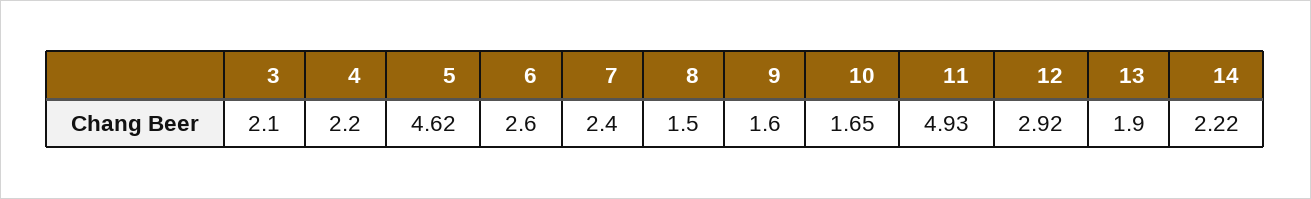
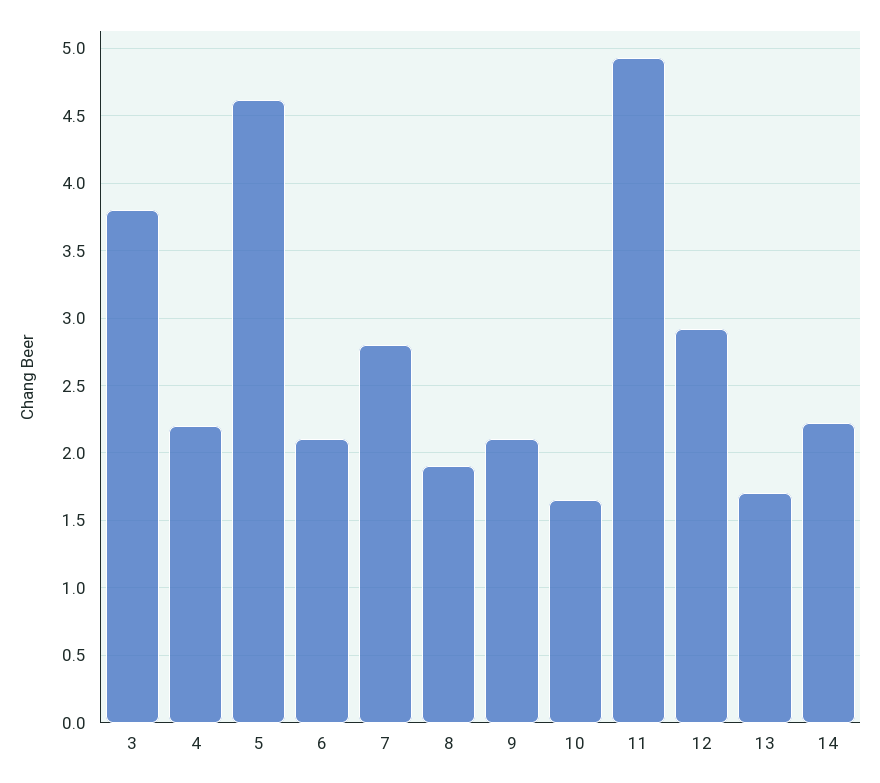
3: 2.1 -> 3.8
6: 2.6 -> 2.1
7: 2.4 -> 2.8
8: 1.5 -> 1.9
9: 1.6 -> 2.1
13: 1.9 -> 1.7

